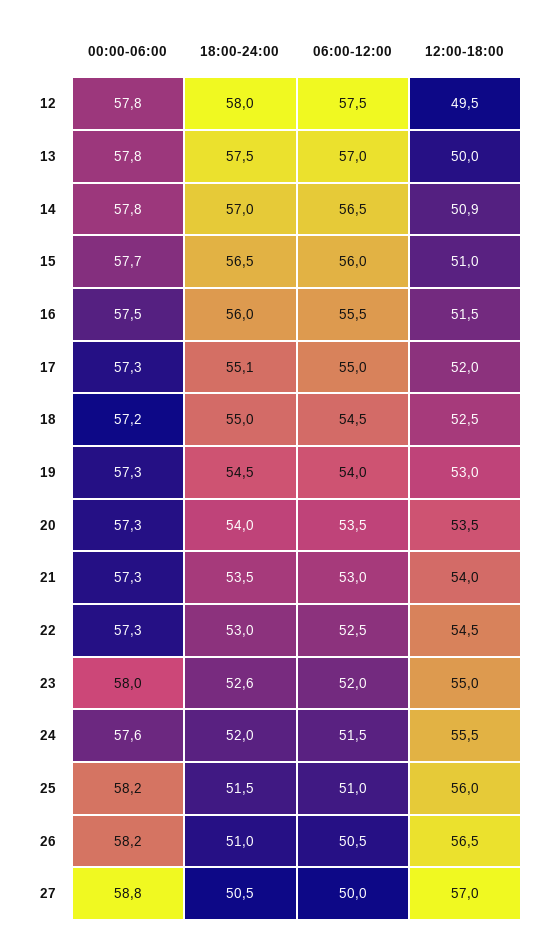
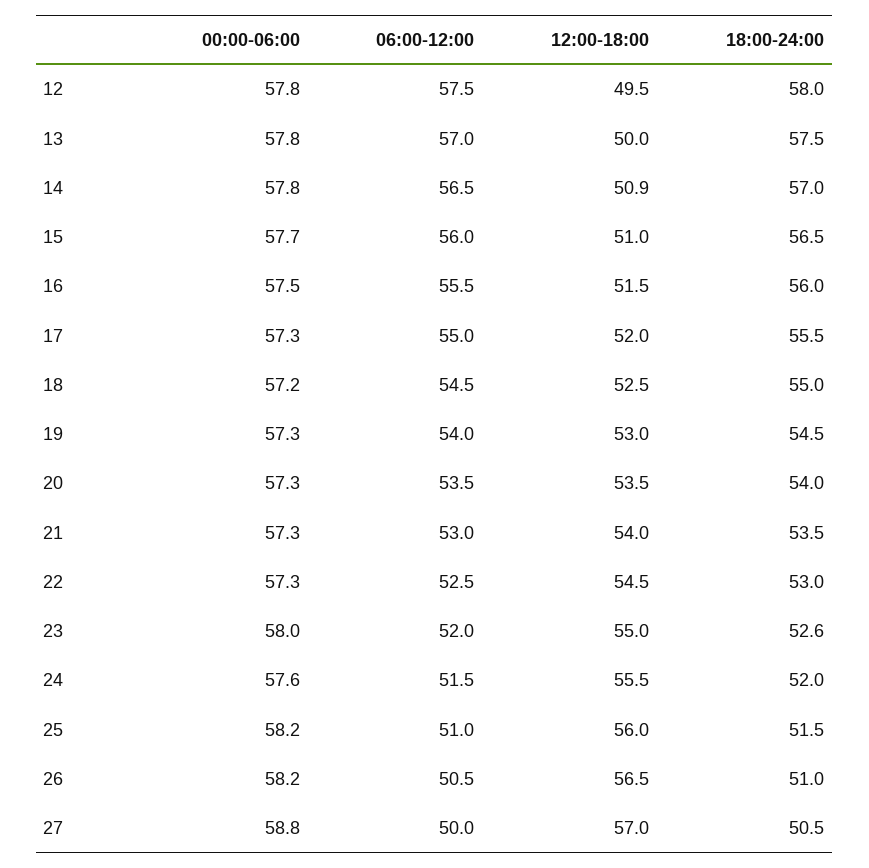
18:00-24:00, 17: 55.1 -> 55.5

